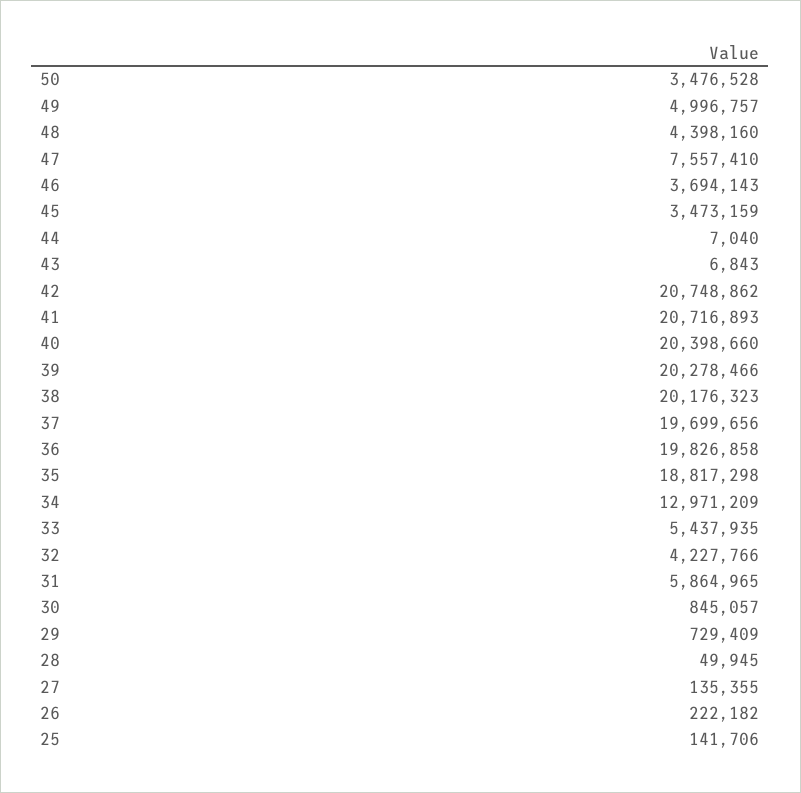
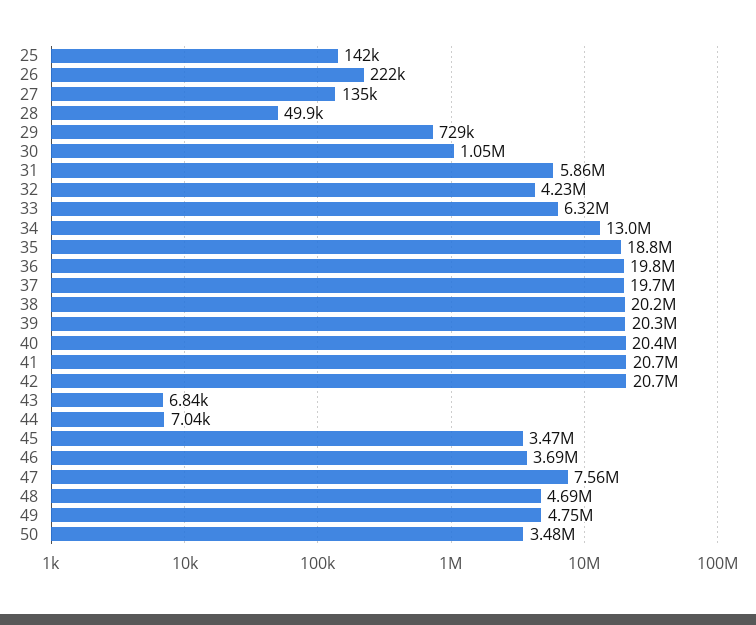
49: 4996757 -> 4750000
48: 4398160 -> 4690000
33: 5437935 -> 6320000
30: 845057 -> 1050000

